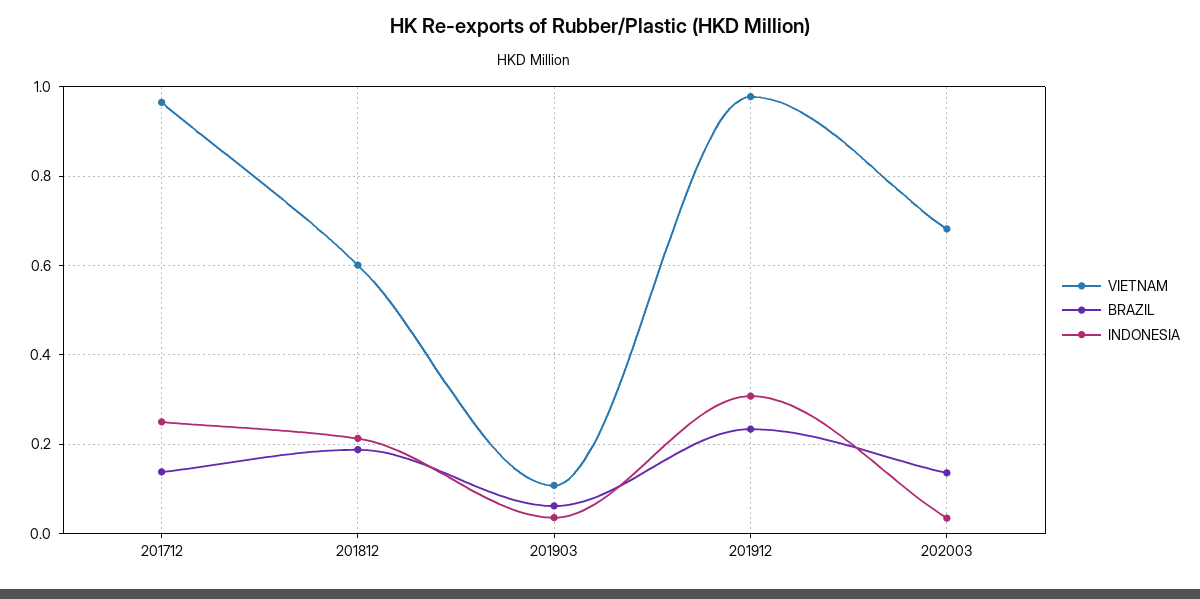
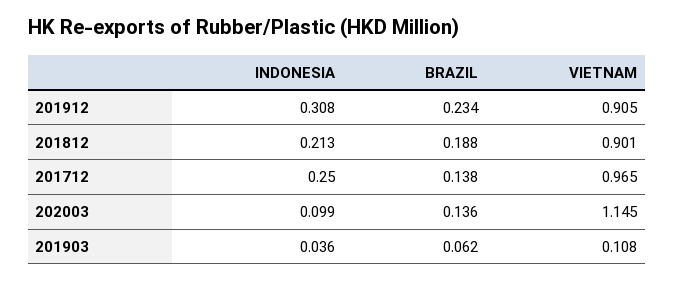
VIETNAM, 201812: 0.6 -> 0.901
VIETNAM, 201912: 0.98 -> 0.905
VIETNAM, 202003: 0.68 -> 1.145
INDONESIA, 202003: 0.04 -> 0.099

